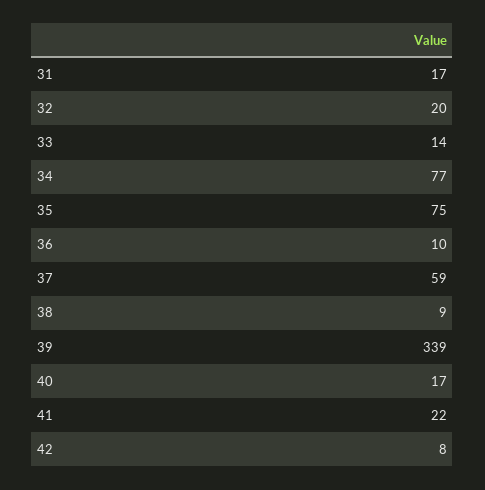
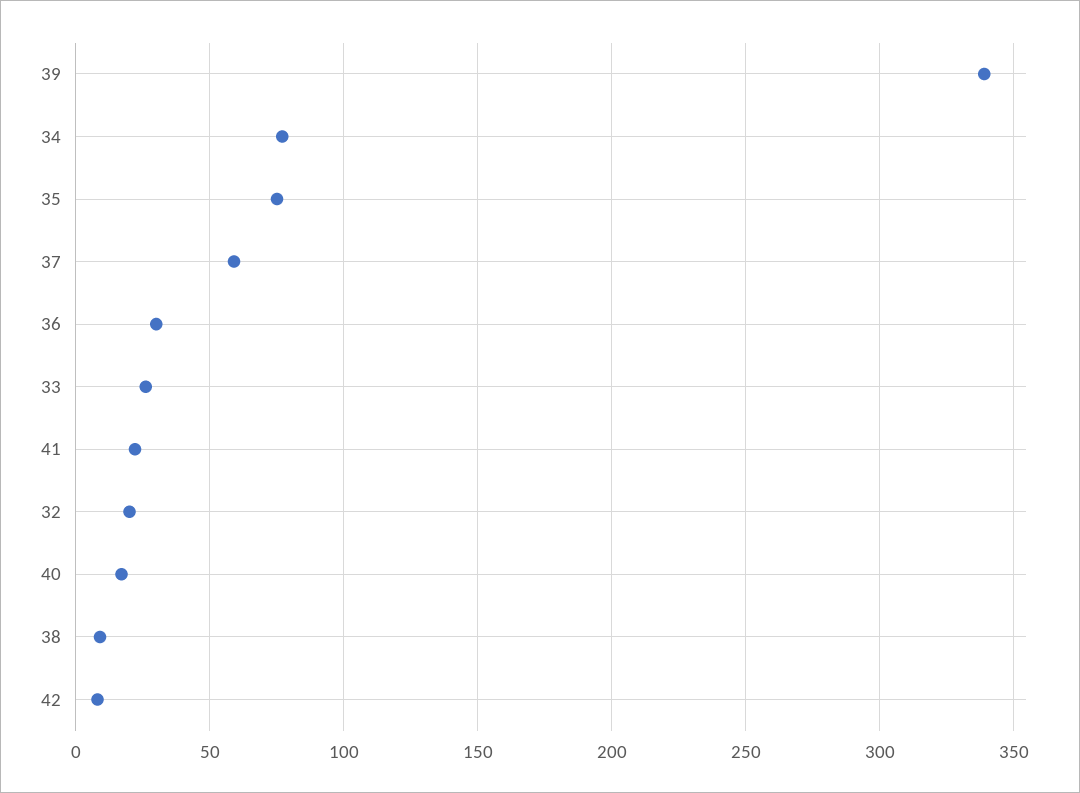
31: 17 -> none
33: 14 -> 25
36: 10 -> 30

